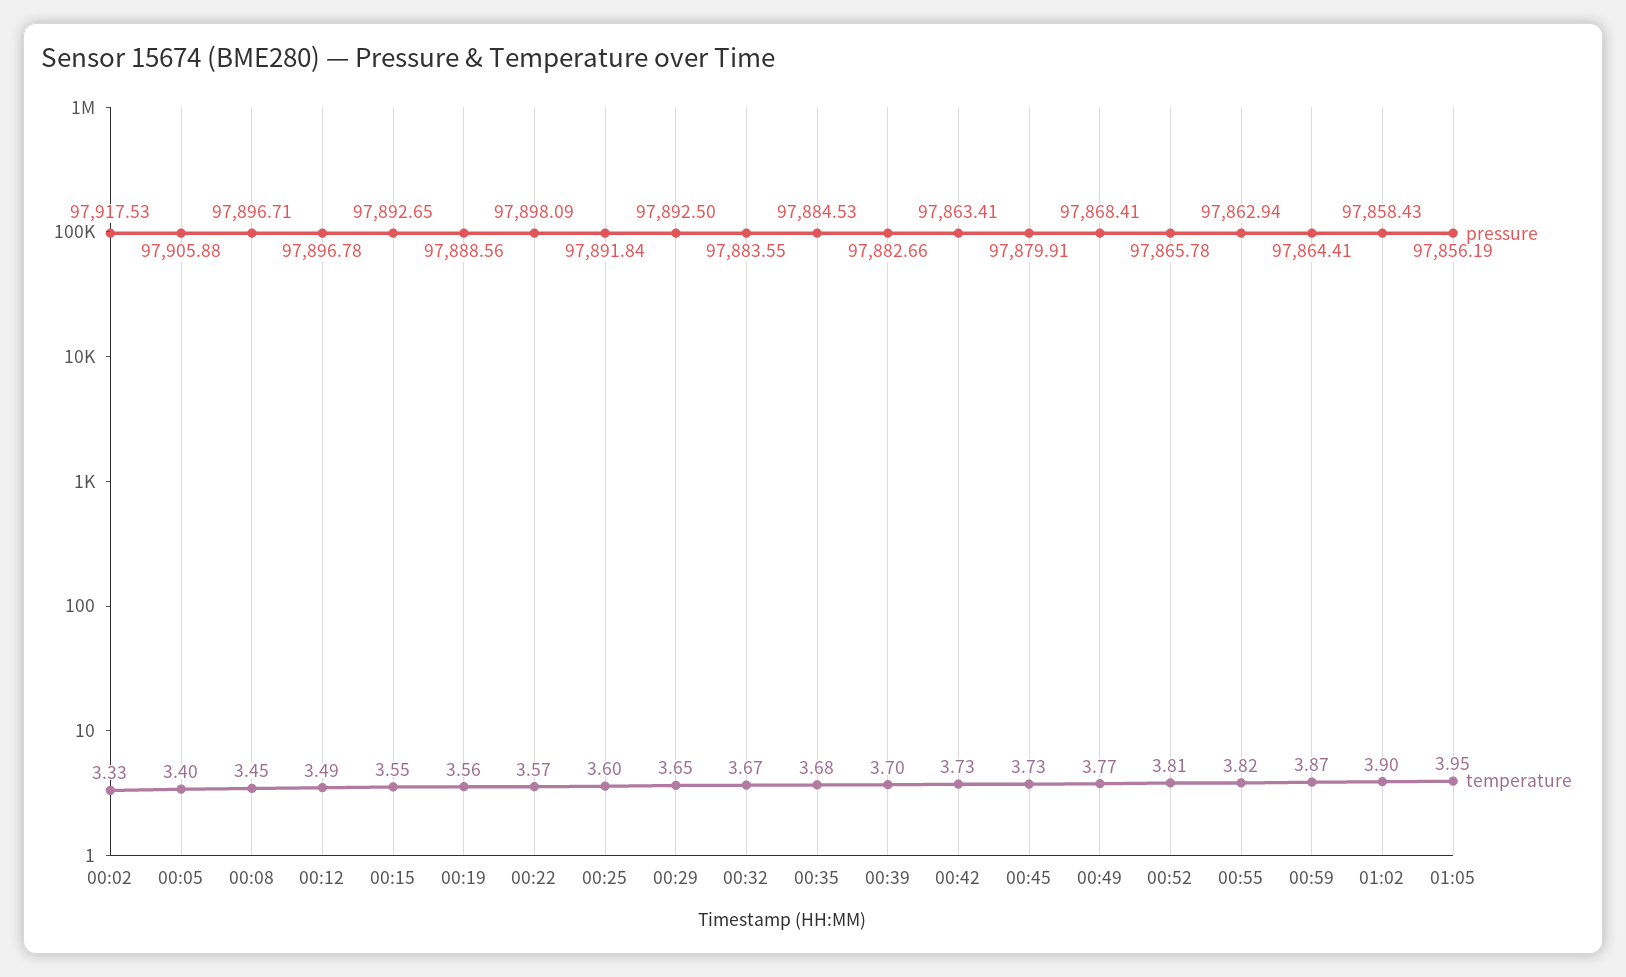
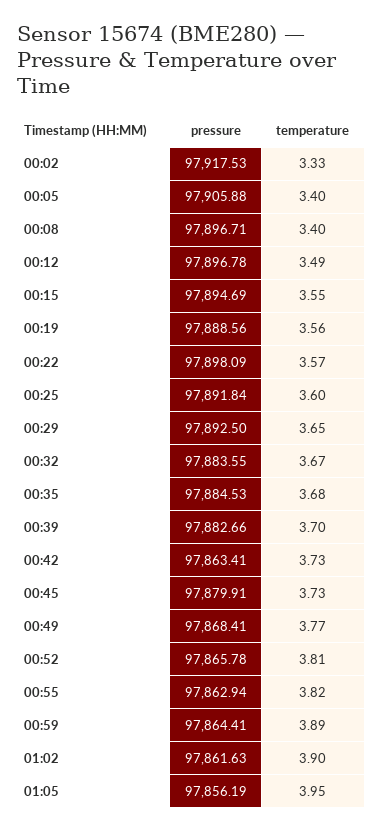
temperature, 00:08: 3.45 -> 3.4
pressure, 00:15: 97892.65 -> 97894.69
temperature, 00:59: 3.87 -> 3.89
pressure, 01:02: 97858.43 -> 97861.63

